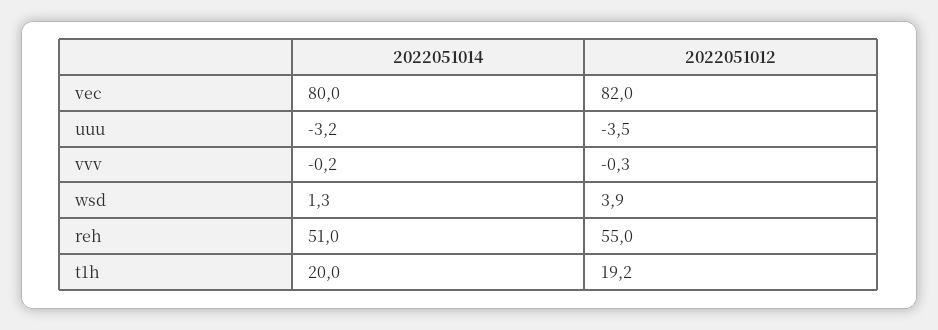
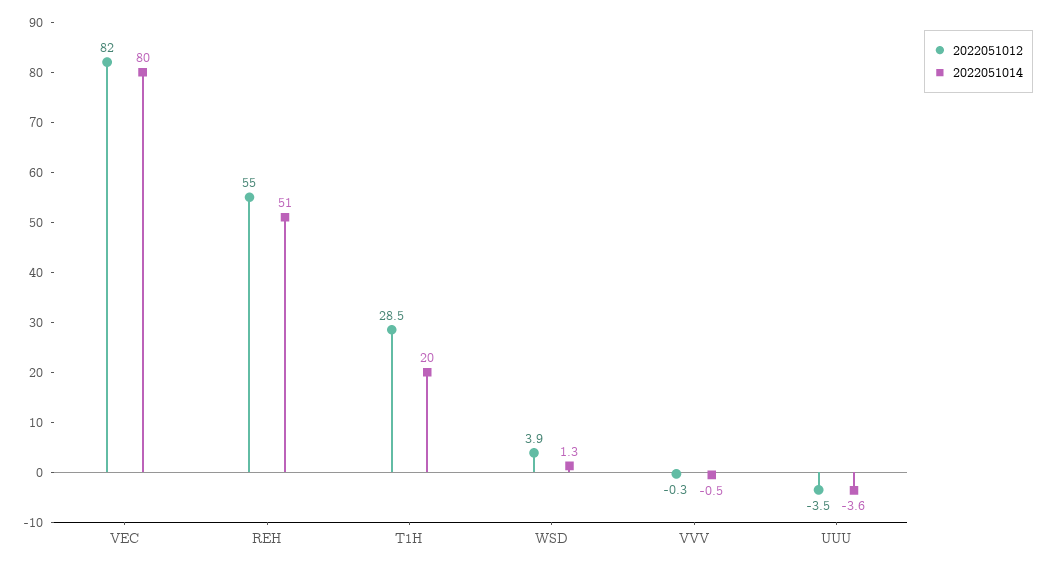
2022051014, uuu: -3.2 -> -3.6
2022051014, vvv: -0.2 -> -0.5
2022051012, t1h: 19.2 -> 28.5

